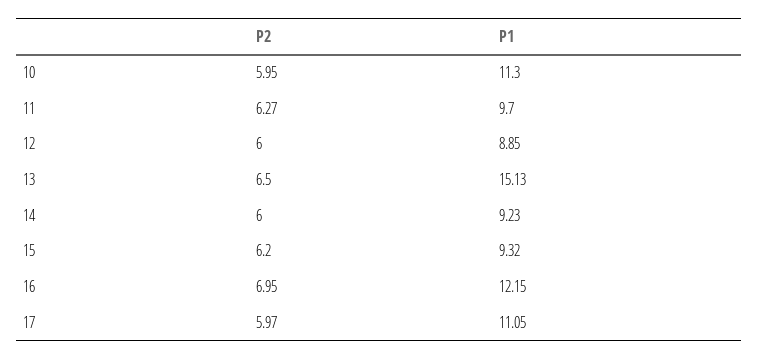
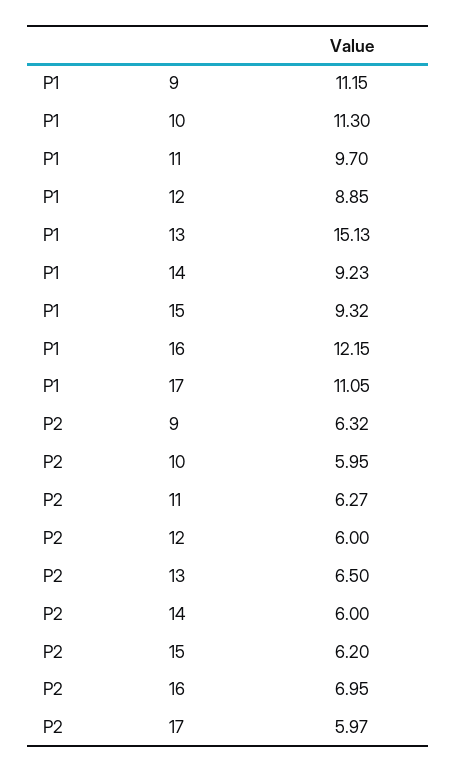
P1, 9: none -> 11.15
P2, 9: none -> 6.32

